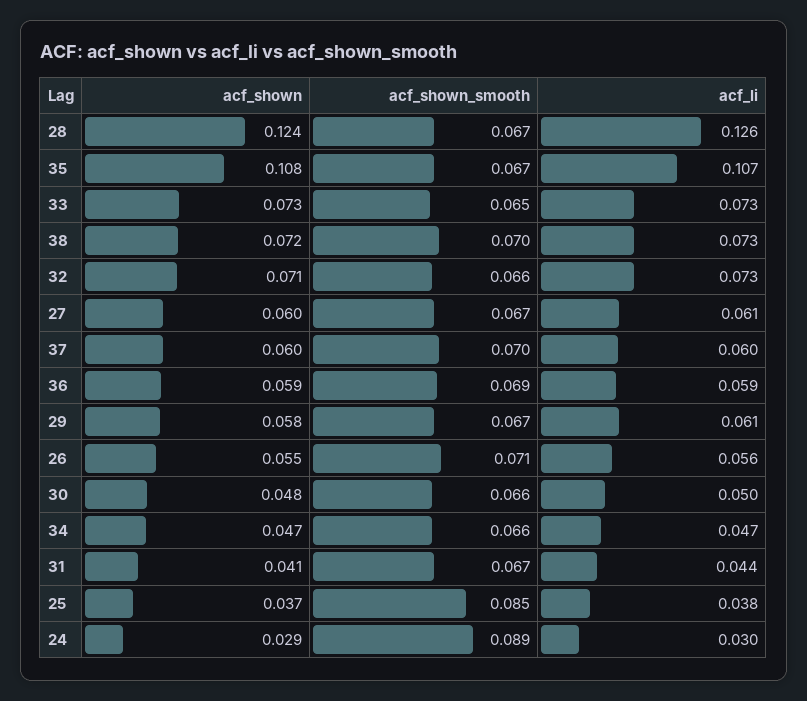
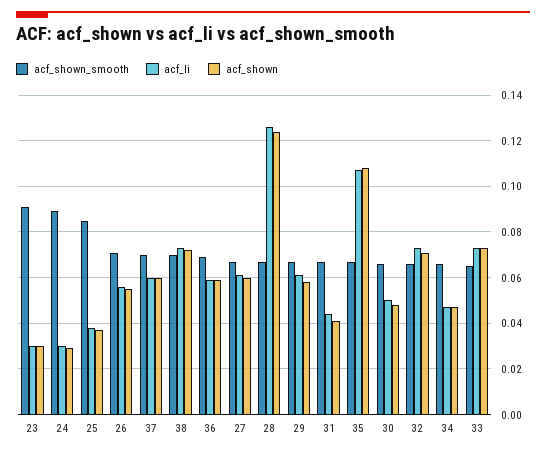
acf_shown_smooth, 23: none -> 0.09
acf_li, 23: none -> 0.03
acf_shown, 23: none -> 0.03

